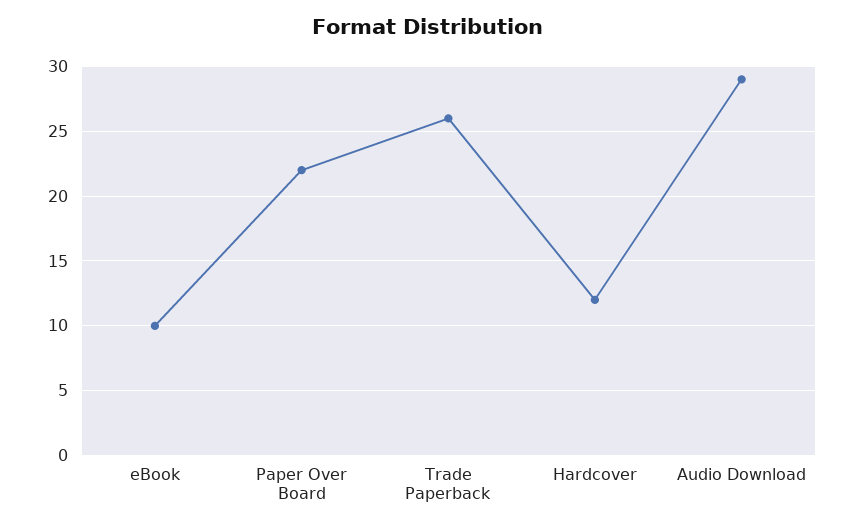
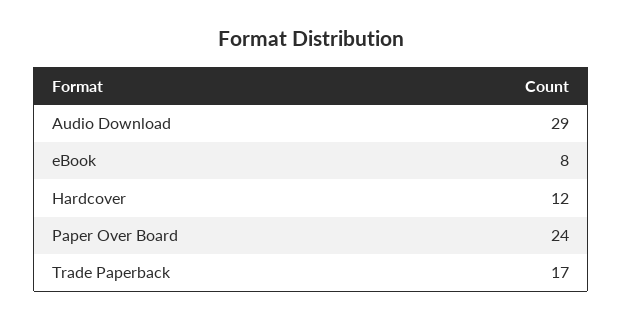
eBook: 10 -> 8
Paper Over Board: 22 -> 24
Trade Paperback: 26 -> 17

